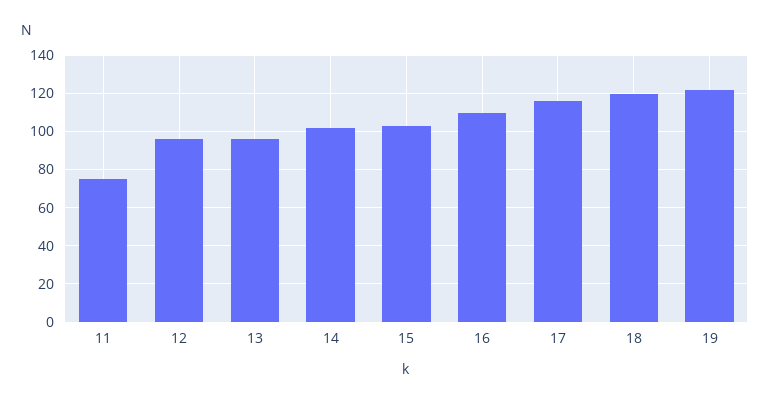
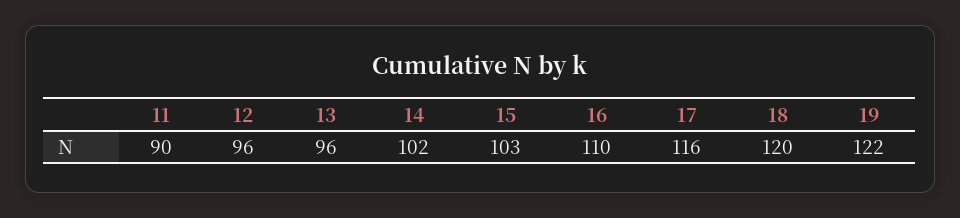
11: 75 -> 90

